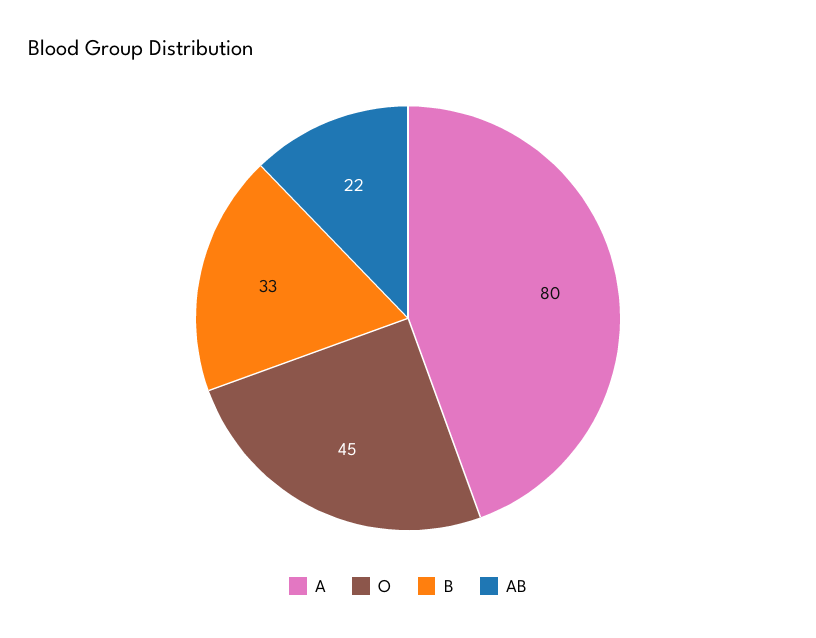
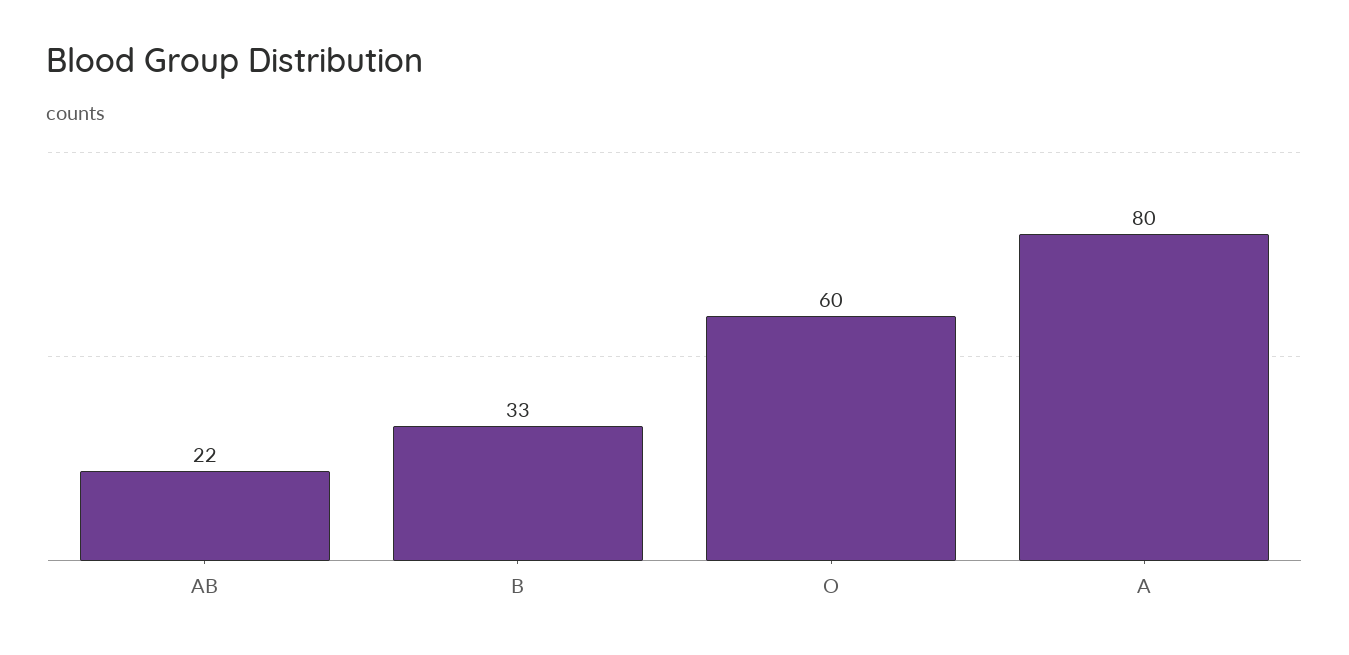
O: 45 -> 60

